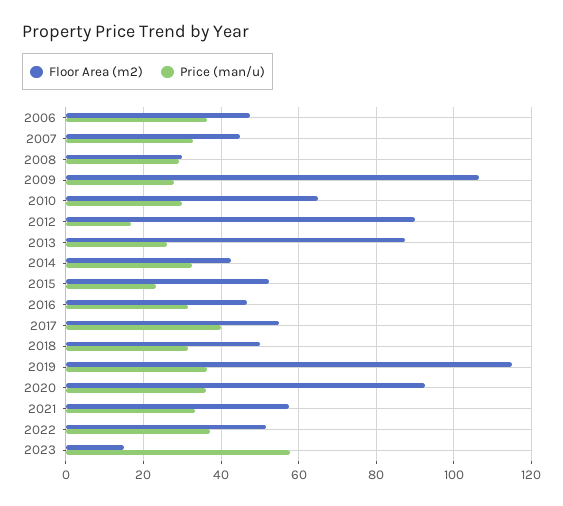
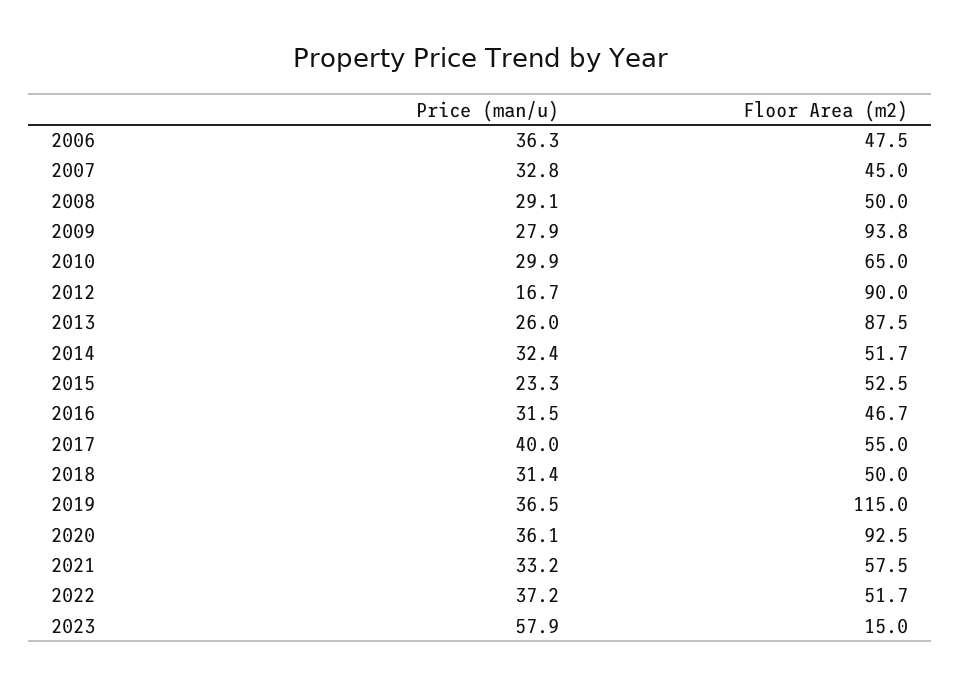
Floor Area (m2), 2008: 30 -> 50
Floor Area (m2), 2009: 106 -> 93.8
Floor Area (m2), 2014: 42 -> 51.7

